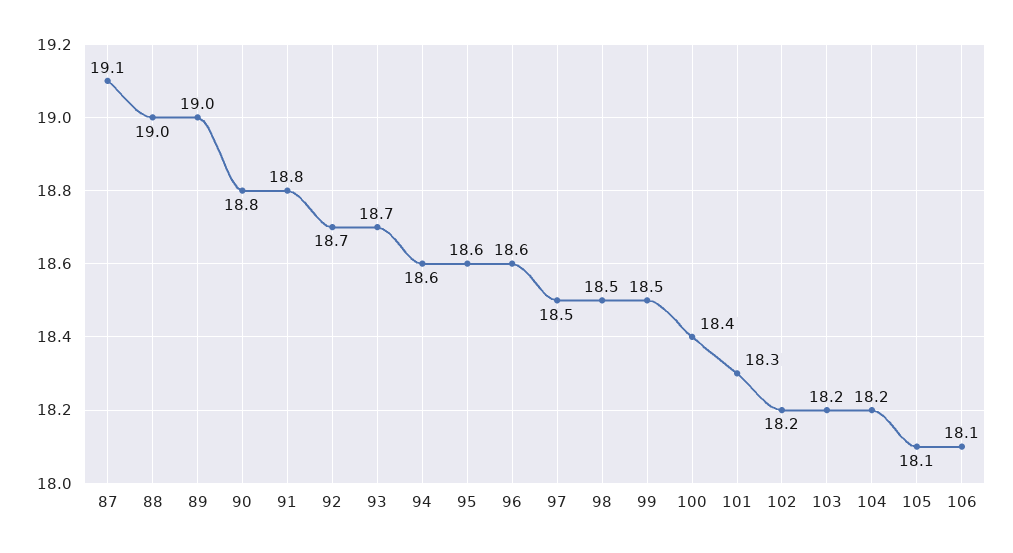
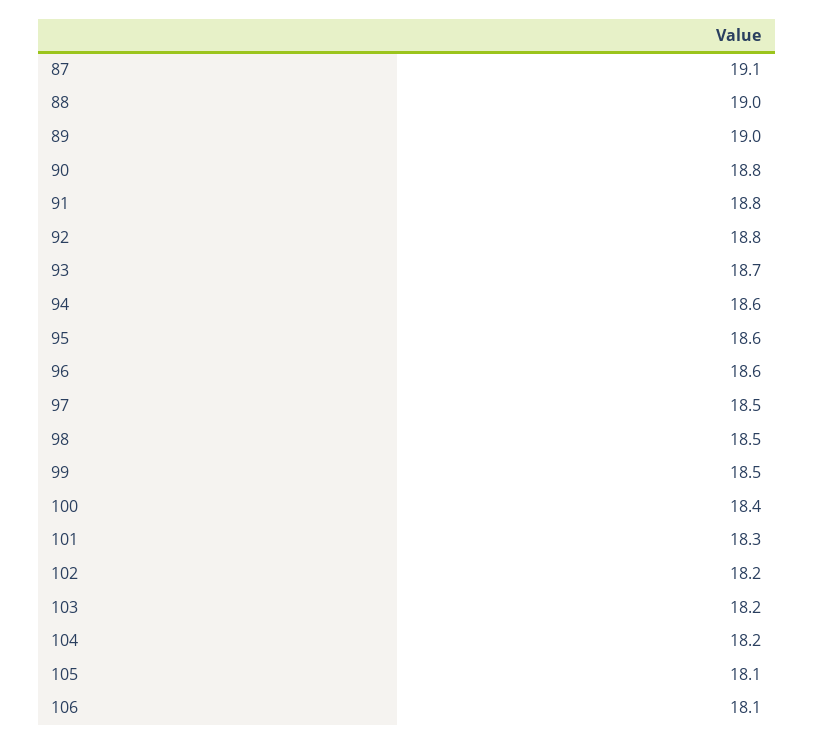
92: 18.7 -> 18.8

